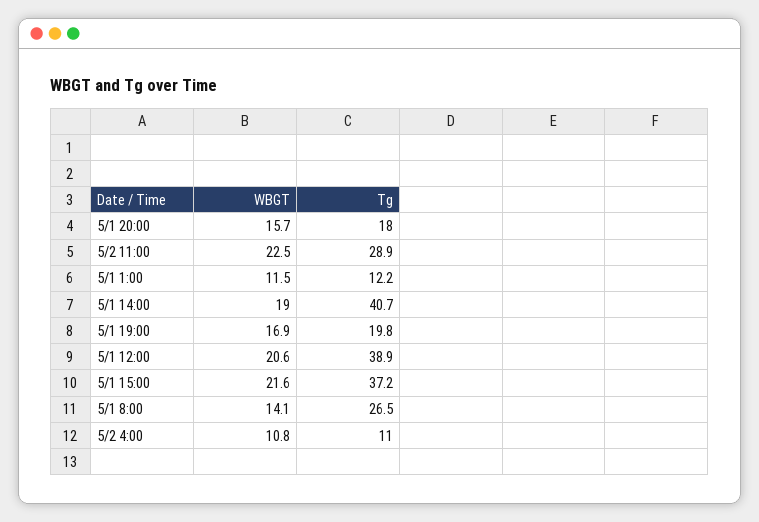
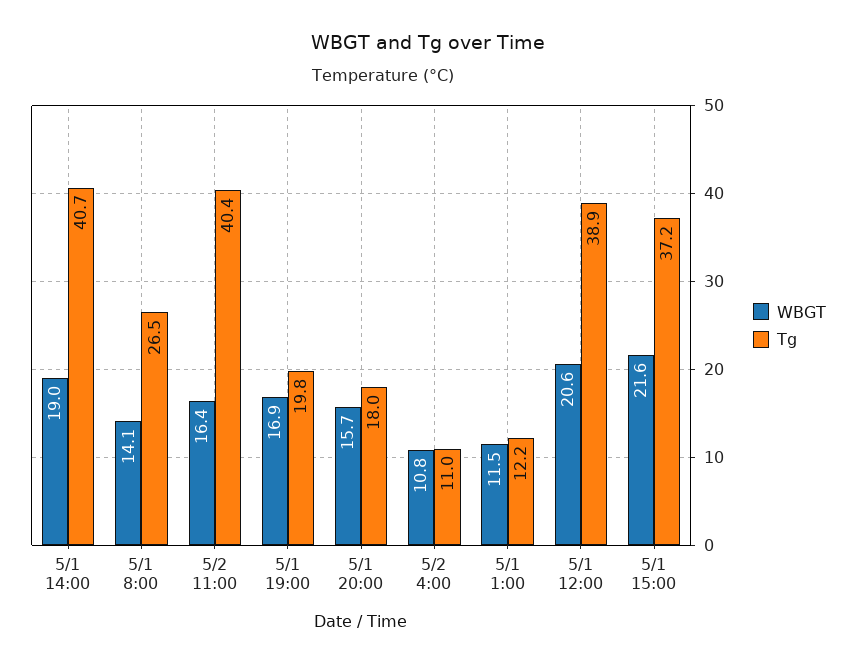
WBGT, 5/2 11:00: 22.5 -> 16.4
Tg, 5/2 11:00: 28.9 -> 40.4

